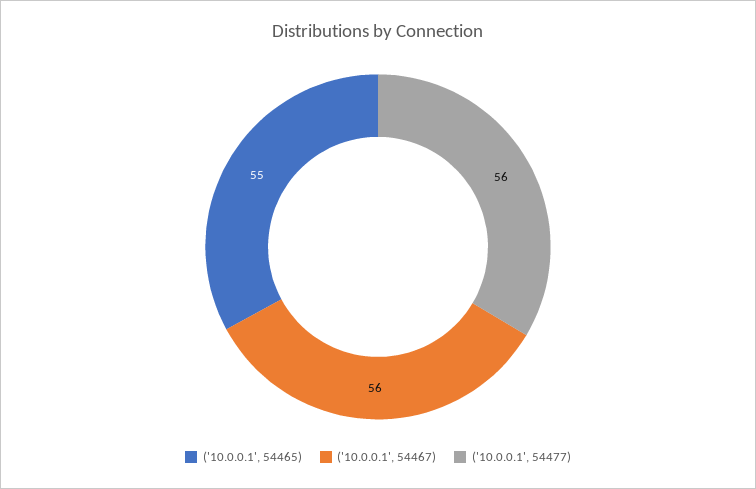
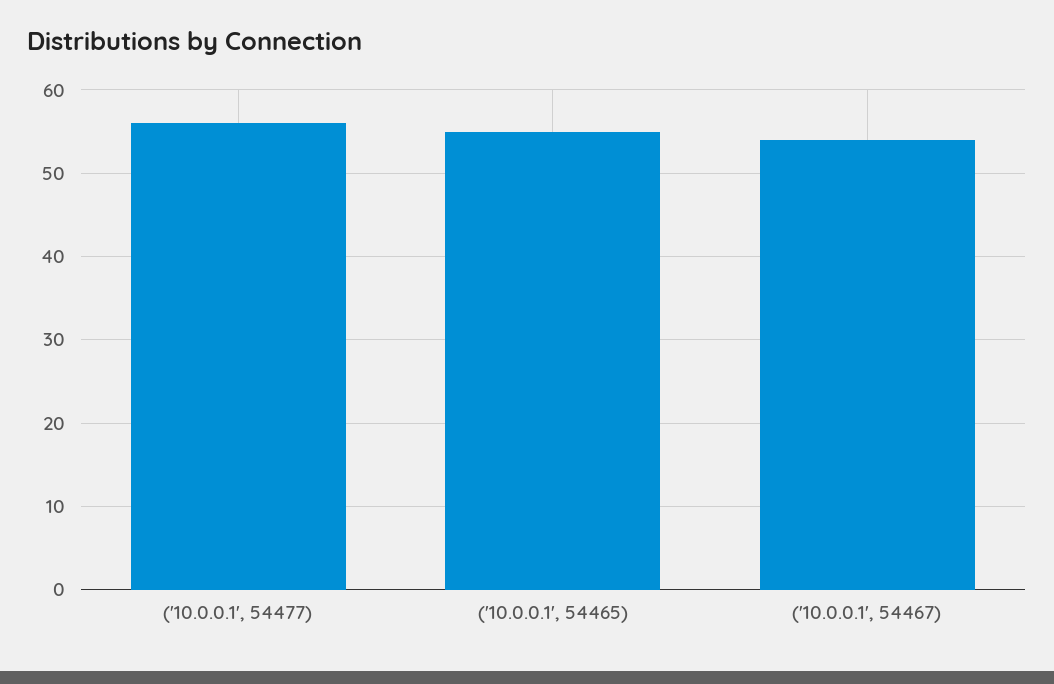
('10.0.0.1', 54467): 56 -> 54

